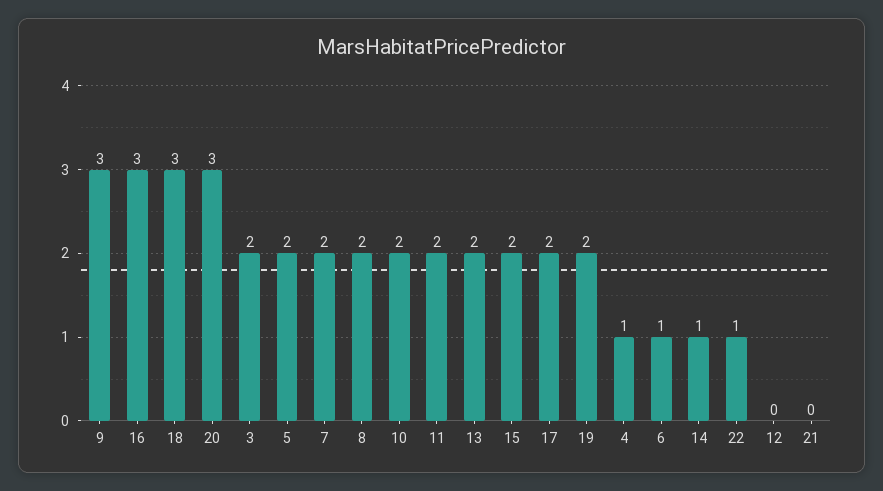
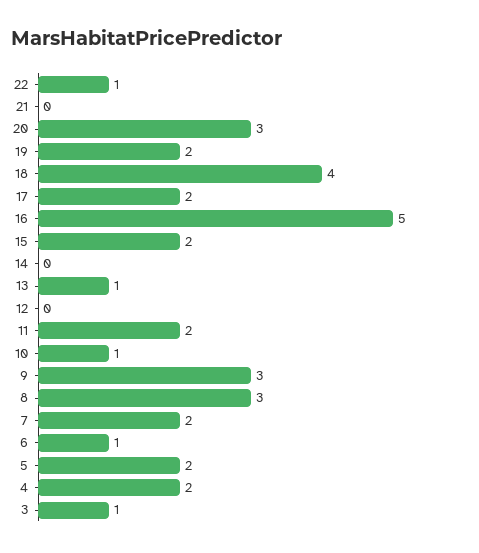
16: 3 -> 5
18: 3 -> 4
3: 2 -> 1
8: 2 -> 3
10: 2 -> 1
13: 2 -> 1
4: 1 -> 2
14: 1 -> 0

